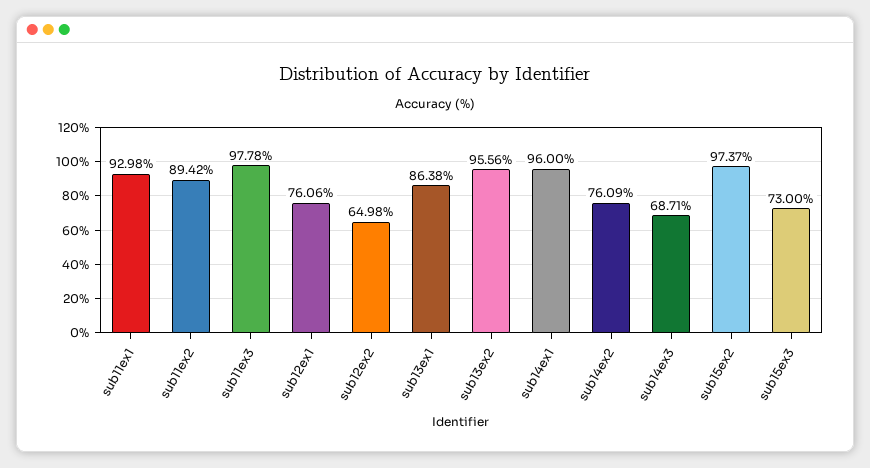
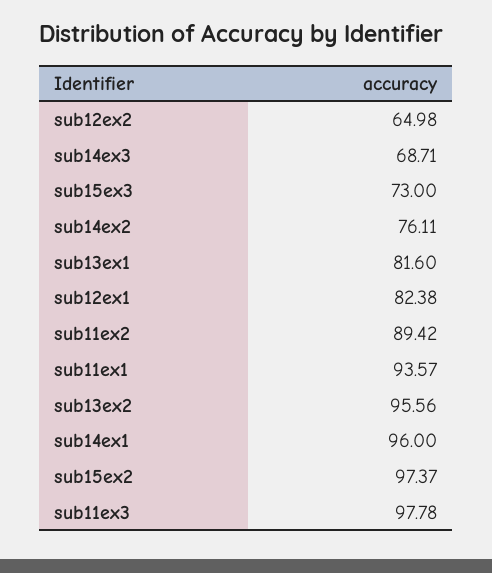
sub11ex1: 92.98 -> 93.57
sub12ex1: 76.06 -> 82.38
sub13ex1: 86.38 -> 81.6
sub14ex2: 76.09 -> 76.11

